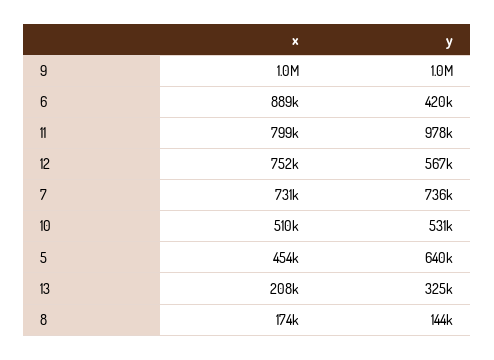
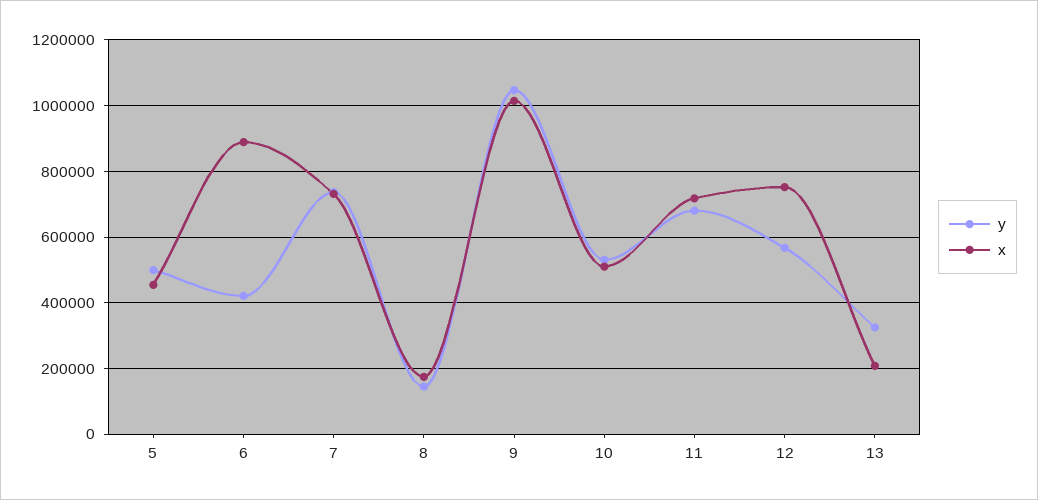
x, 11: 799000 -> 720000
y, 11: 978000 -> 680000
y, 5: 640000 -> 500000

